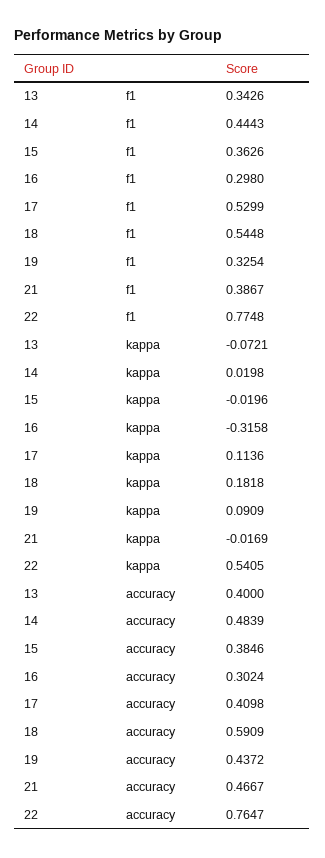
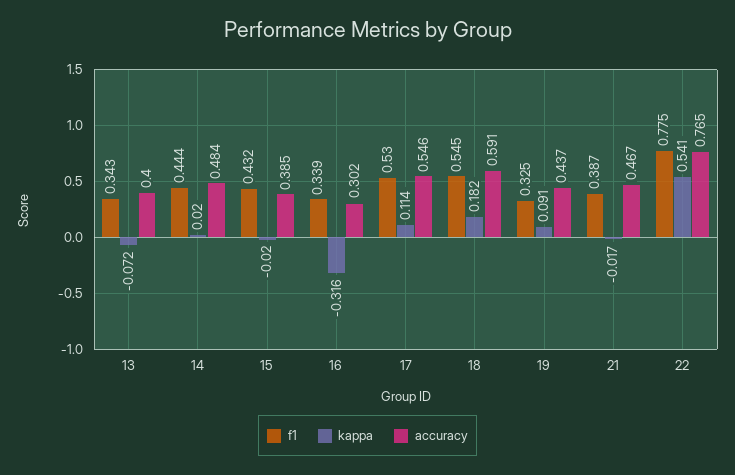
f1, 15: 0.3626 -> 0.432
f1, 16: 0.298 -> 0.339
accuracy, 17: 0.4098 -> 0.546

